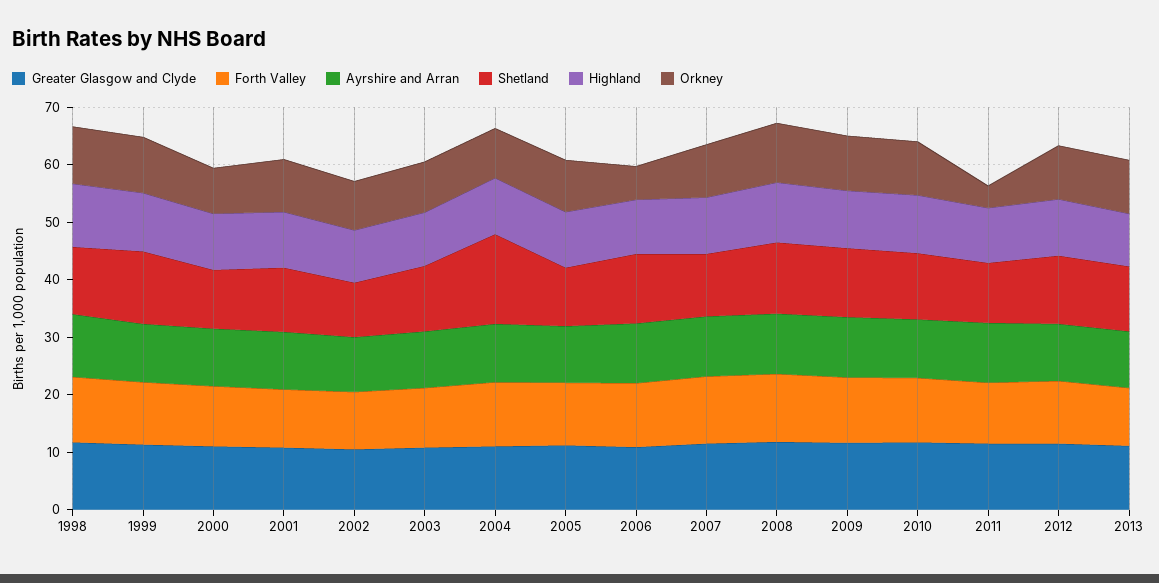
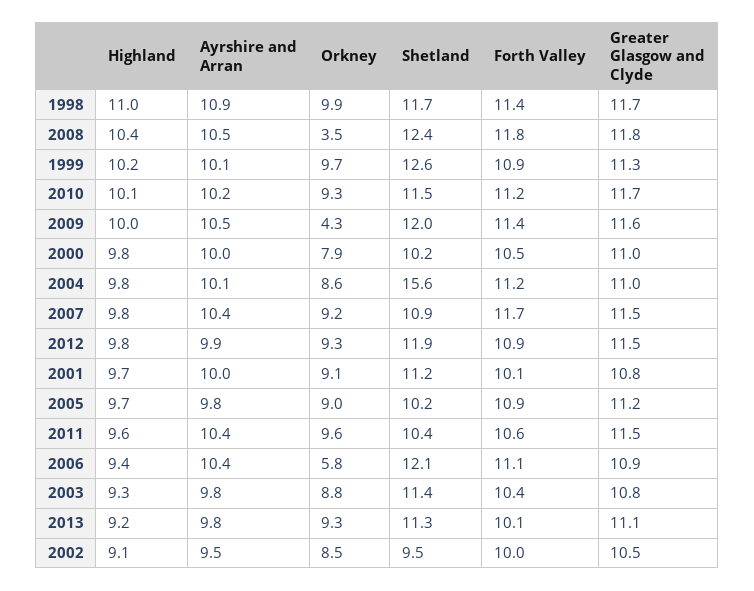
Orkney, 2008: 10 -> 3.5
Orkney, 2009: 10 -> 4.3
Orkney, 2011: 4 -> 9.6

